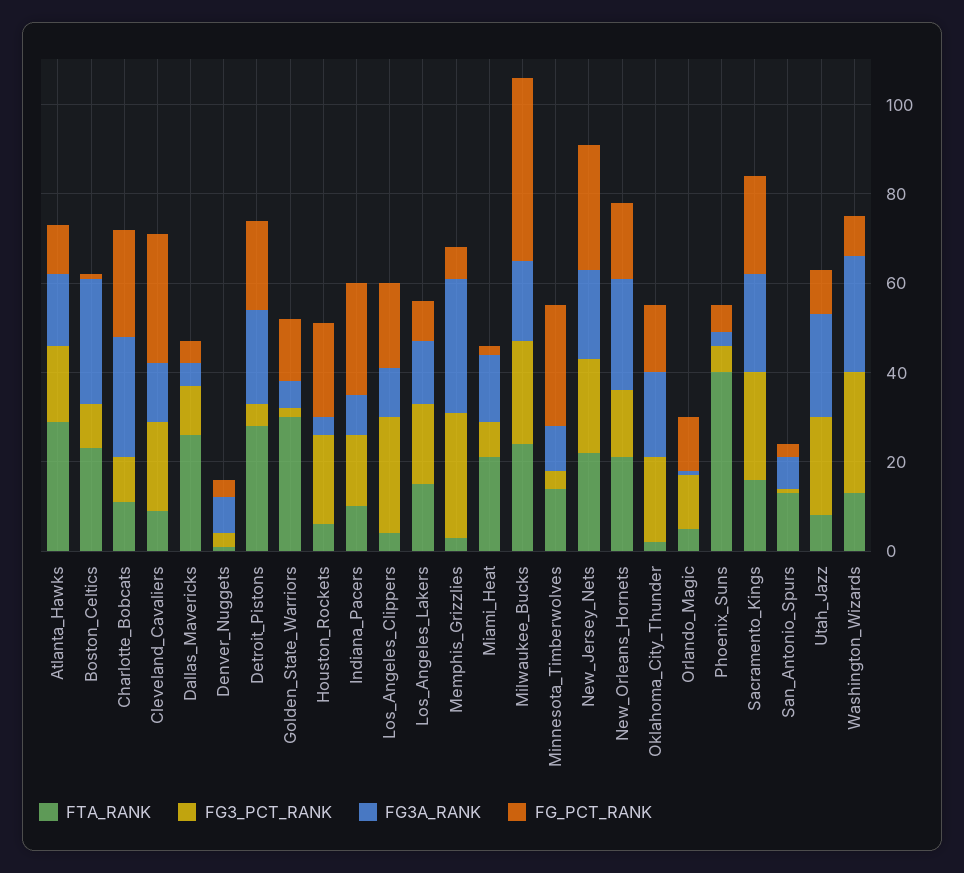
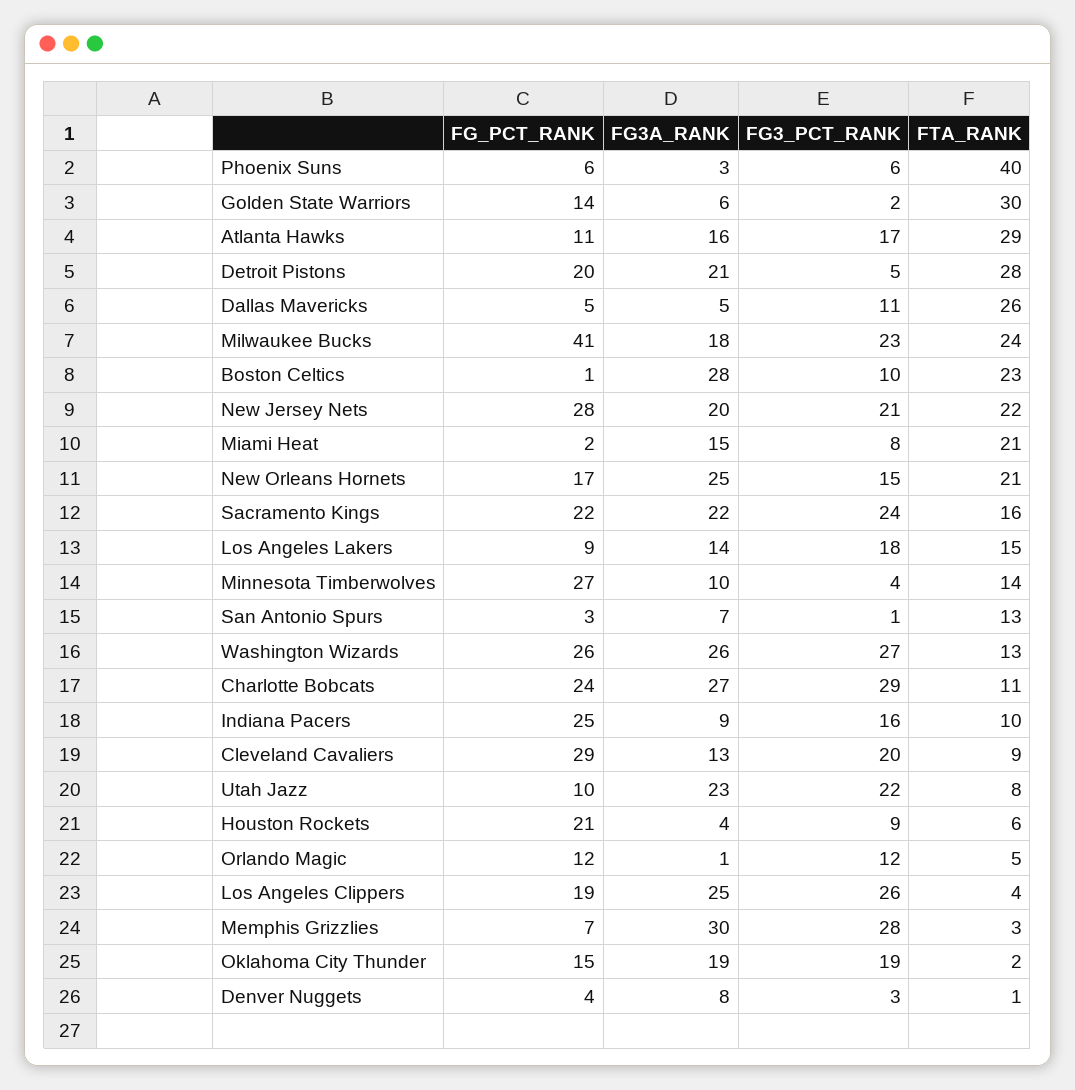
FG3_PCT_RANK, Charlotte_Bobcats: 10 -> 29
FG3_PCT_RANK, Houston_Rockets: 20 -> 9
FG3A_RANK, Los_Angeles_Clippers: 10 -> 25
FG_PCT_RANK, Washington_Wizards: 10 -> 26

